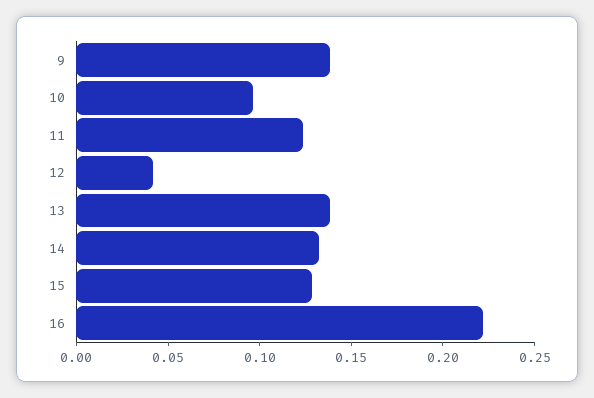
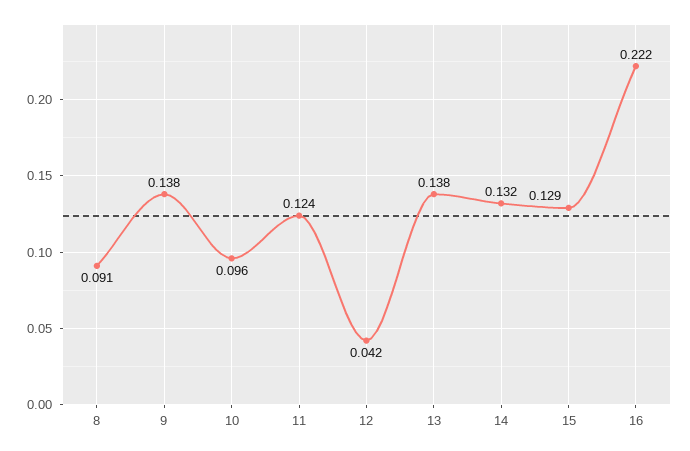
8: none -> 0.091

